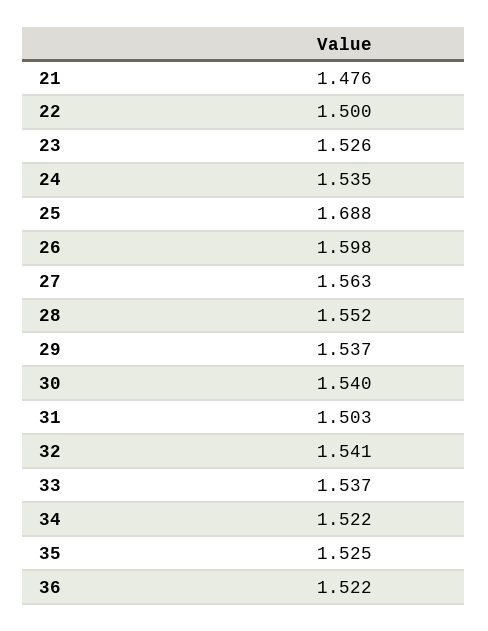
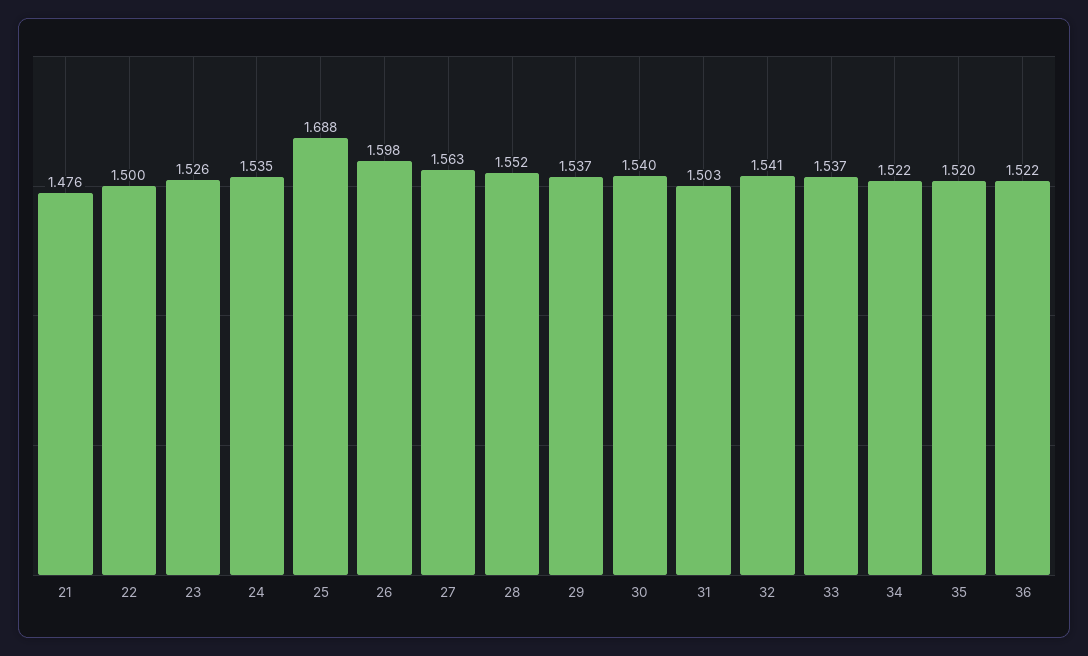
35: 1.525 -> 1.52

